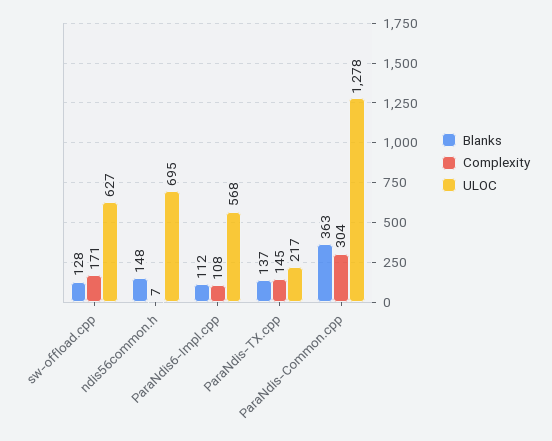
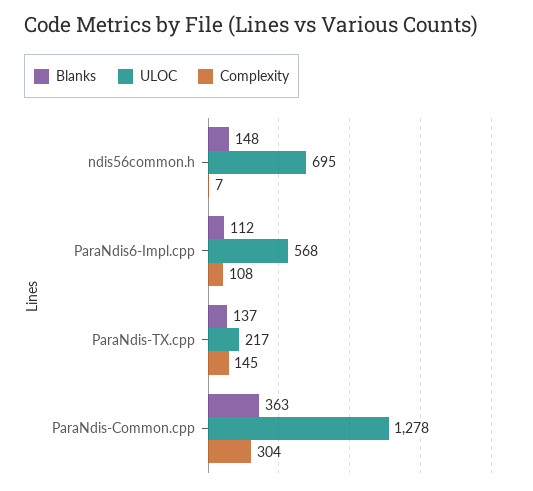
Blanks, sw-offload.cpp: 128 -> none
Complexity, sw-offload.cpp: 171 -> none
ULOC, sw-offload.cpp: 627 -> none

